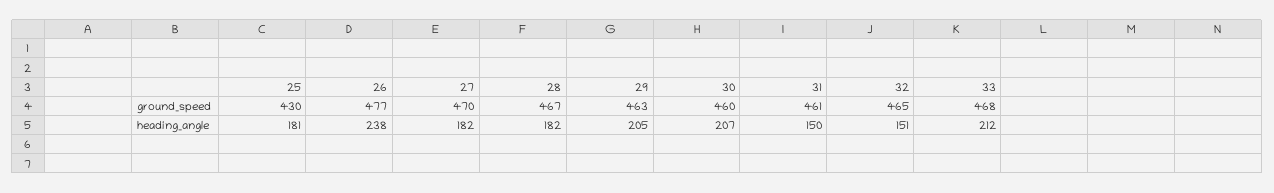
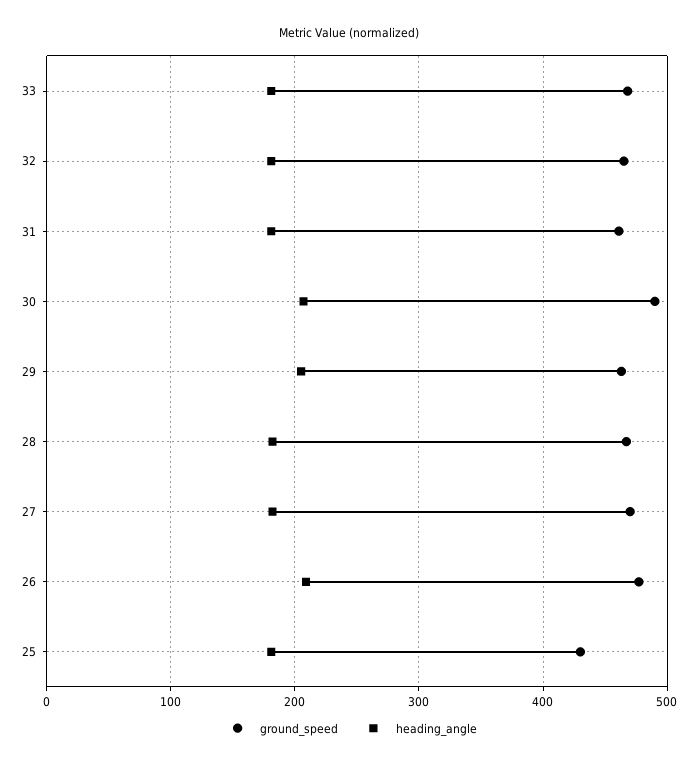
ground_speed, 30: 460 -> 490
heading_angle, 26: 238 -> 210
heading_angle, 31: 150 -> 180
heading_angle, 32: 151 -> 180
heading_angle, 33: 212 -> 180

